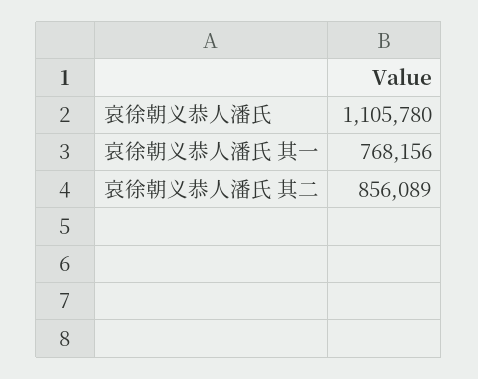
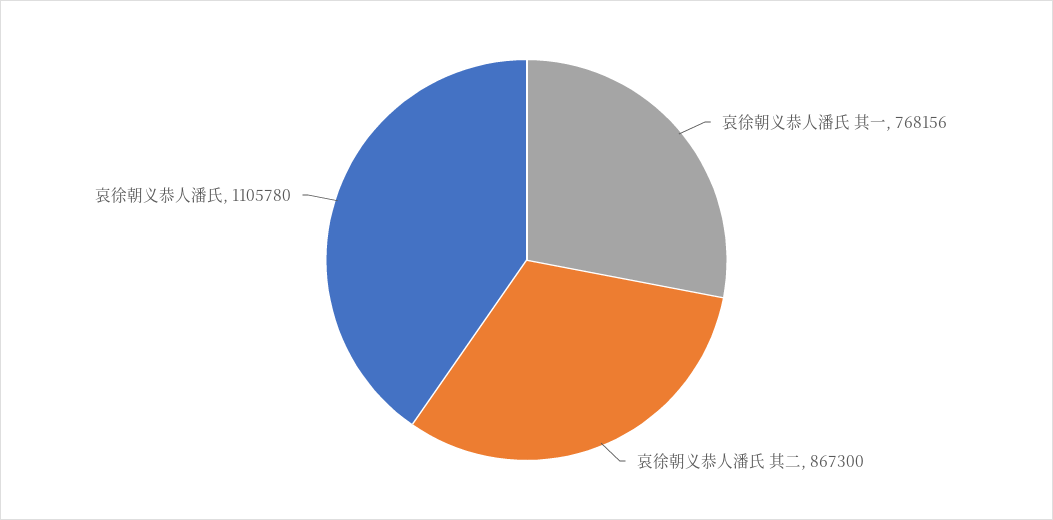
哀徐朝义恭人潘氏 其二: 856089 -> 867300

